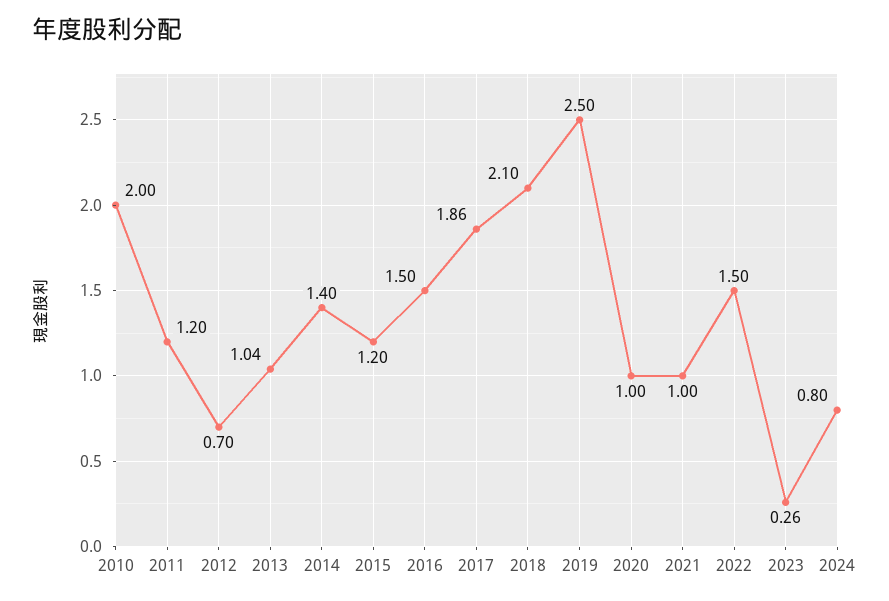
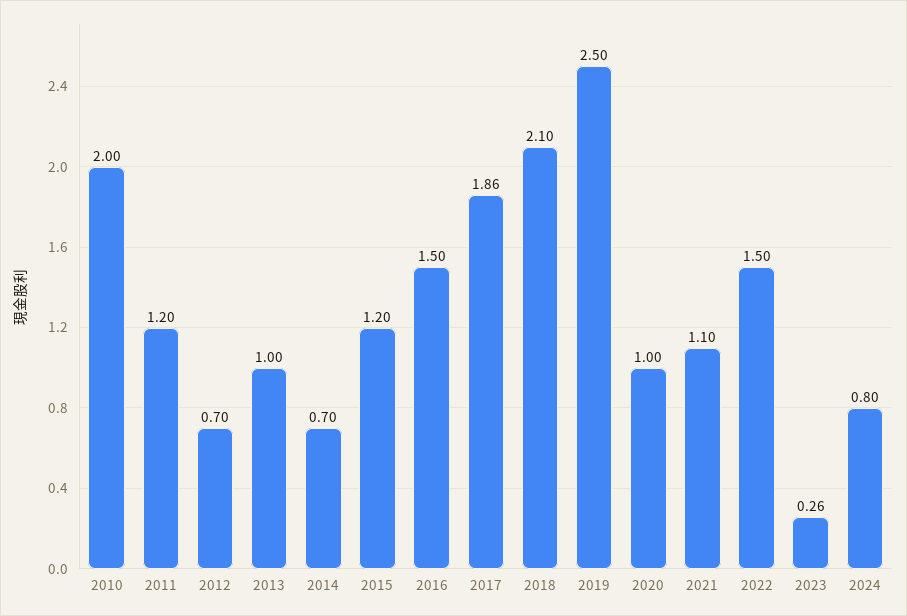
2013: 1.04 -> 1
2014: 1.4 -> 0.7
2021: 1 -> 1.1

